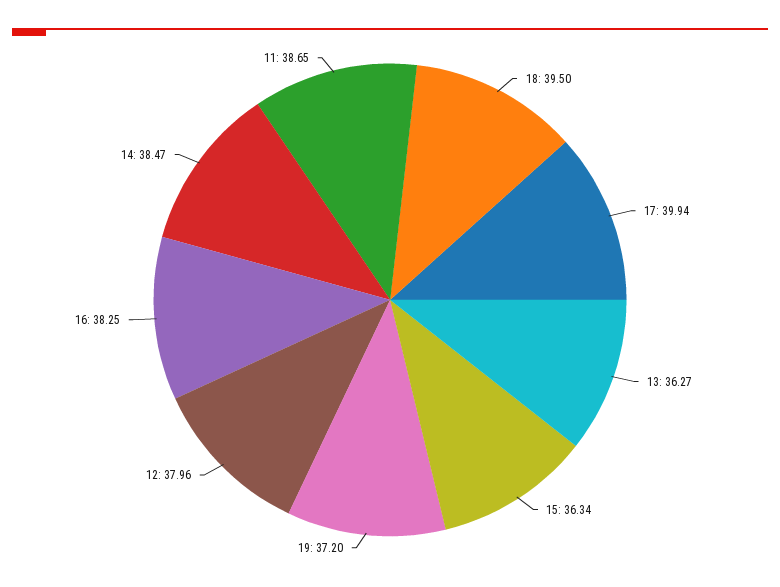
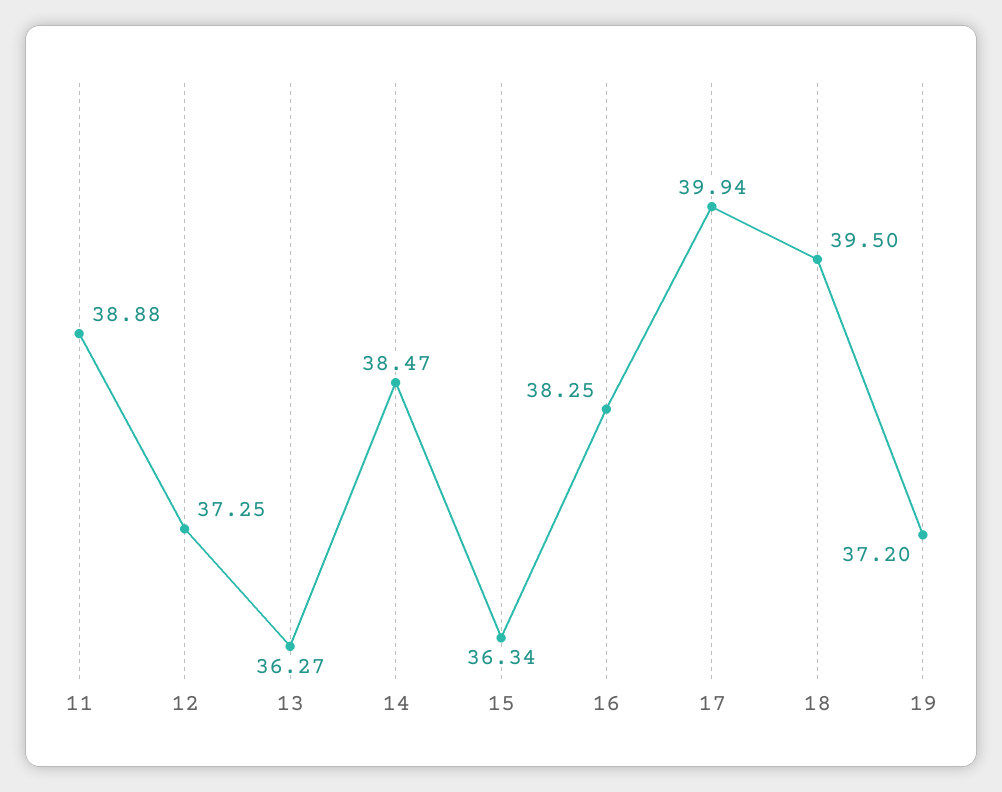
12: 37.96 -> 37.25
11: 38.65 -> 38.88

